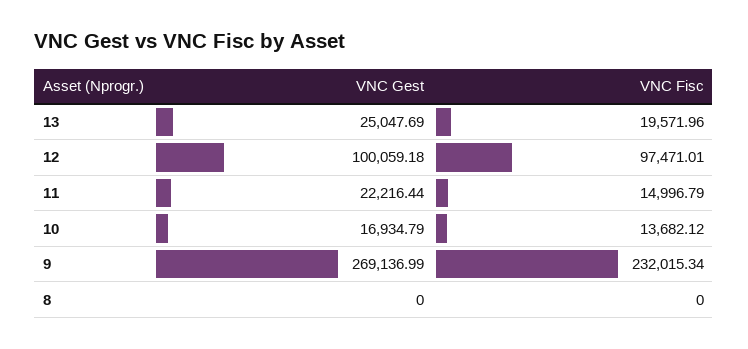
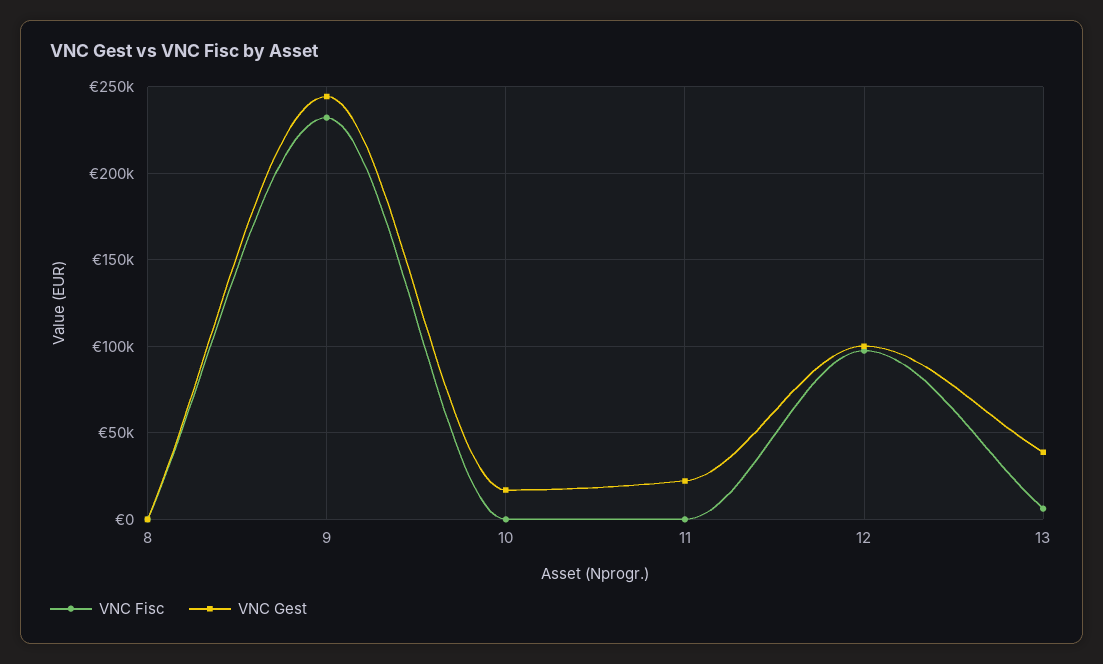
VNC Gest, 13: 25047.69 -> 40000
VNC Fisc, 13: 19571.96 -> 5000
VNC Fisc, 11: 14996.79 -> 0
VNC Fisc, 10: 13682.12 -> 0
VNC Gest, 9: 269136.99 -> 245000

